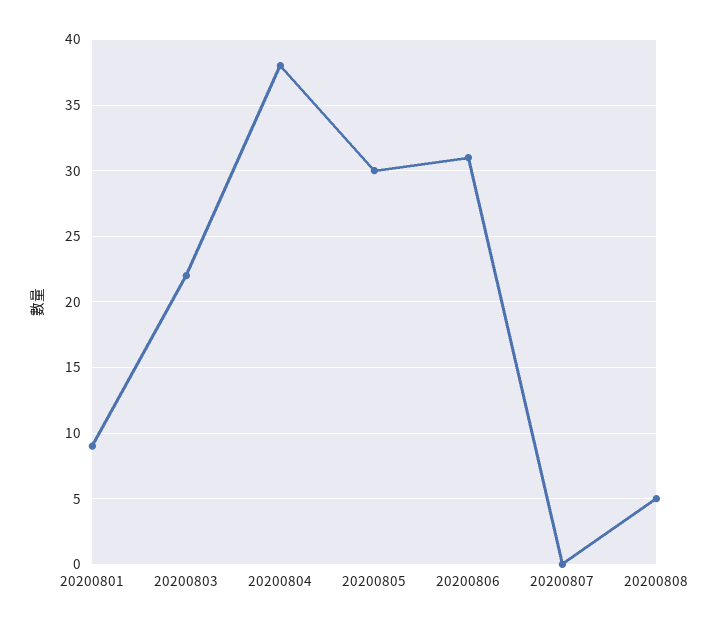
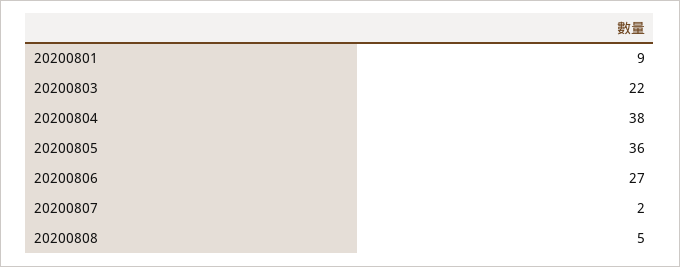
20200805: 30 -> 36
20200806: 31 -> 27
20200807: 0 -> 2

